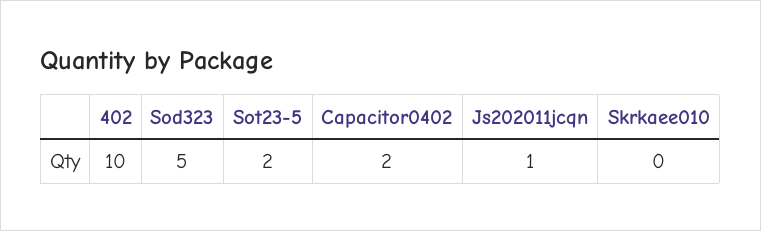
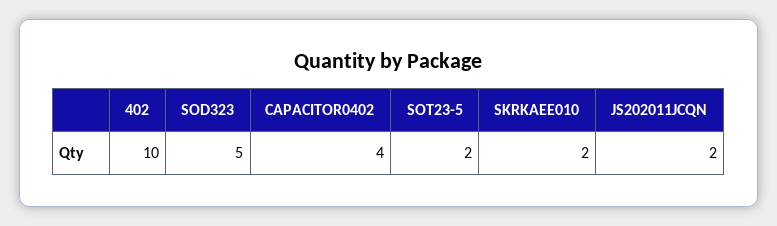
Capacitor0402: 2 -> 4
Js202011jcqn: 1 -> 2
Skrkaee010: 0 -> 2

